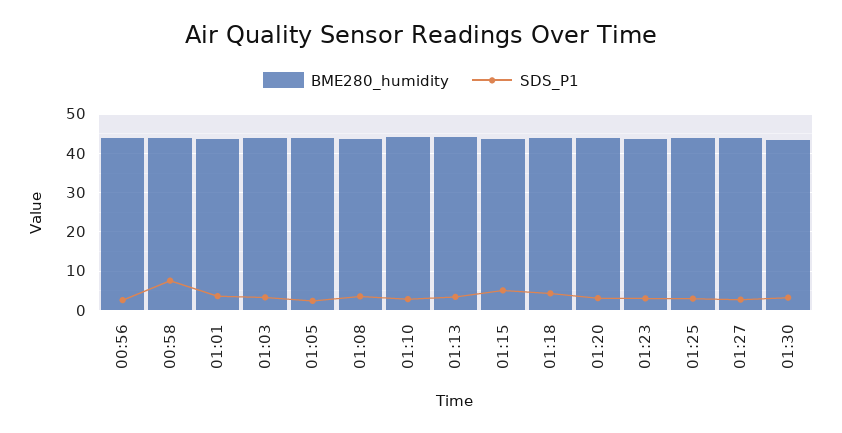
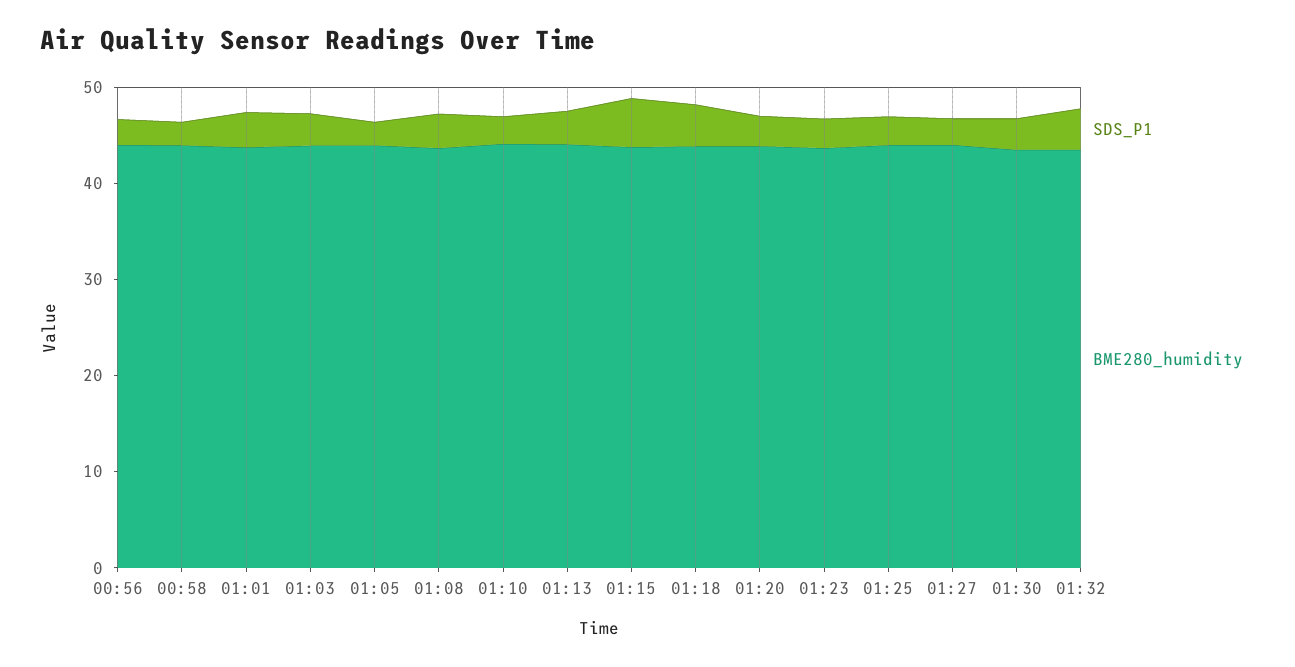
SDS_P1, 00:58: 8 -> 2
SDS_P1, 01:32: none -> 4
BME280_humidity, 01:32: none -> 44

